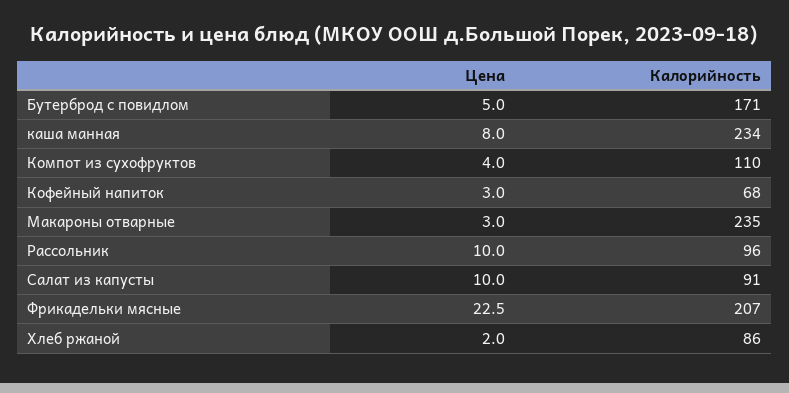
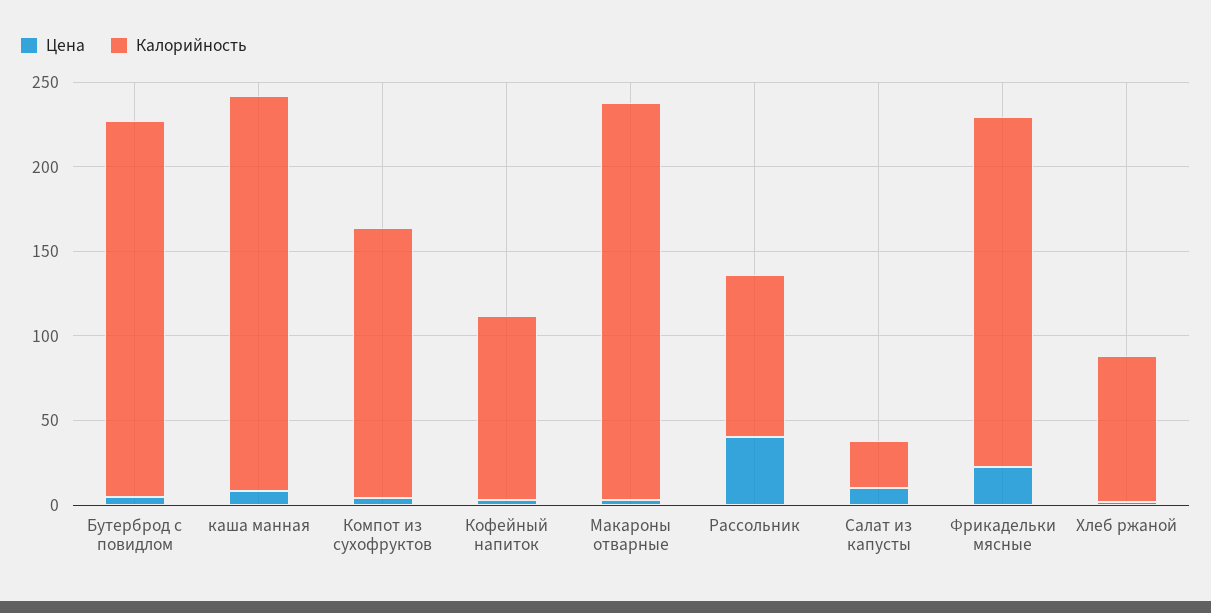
Калорийность, Бутерброд с повидлом: 171 -> 220
Калорийность, Компот из сухофруктов: 110 -> 160
Калорийность, Кофейный напиток: 68 -> 110
Цена, Рассольник: 10 -> 40
Калорийность, Салат из капусты: 91 -> 30

